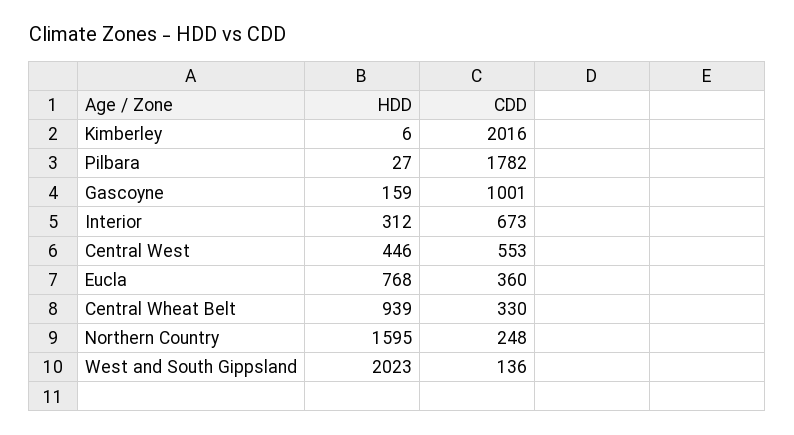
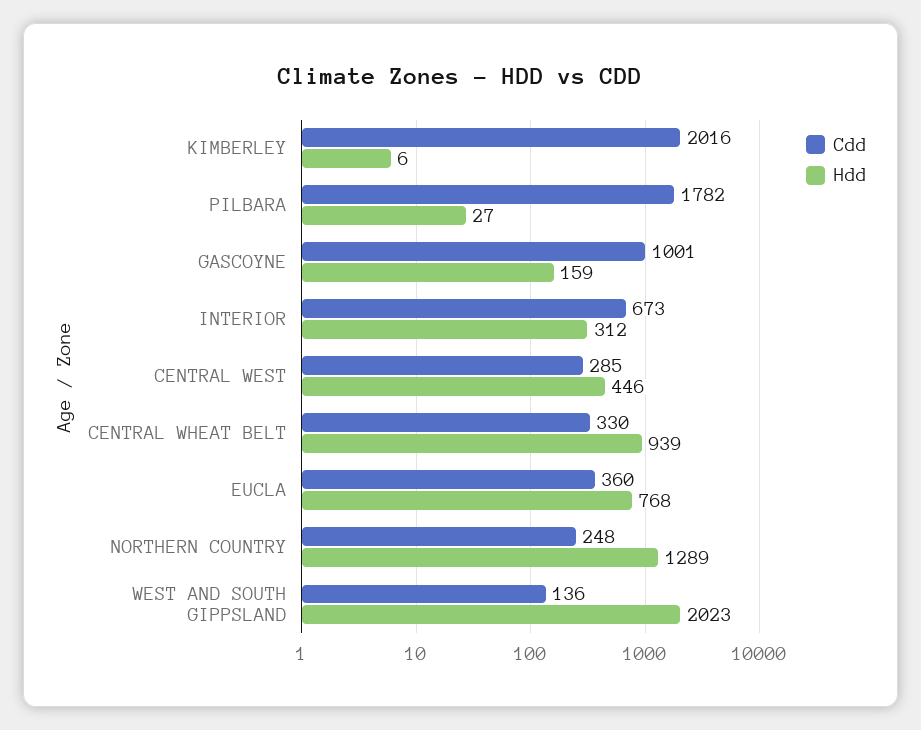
CDD, Central West: 553 -> 285
HDD, Northern Country: 1595 -> 1289

